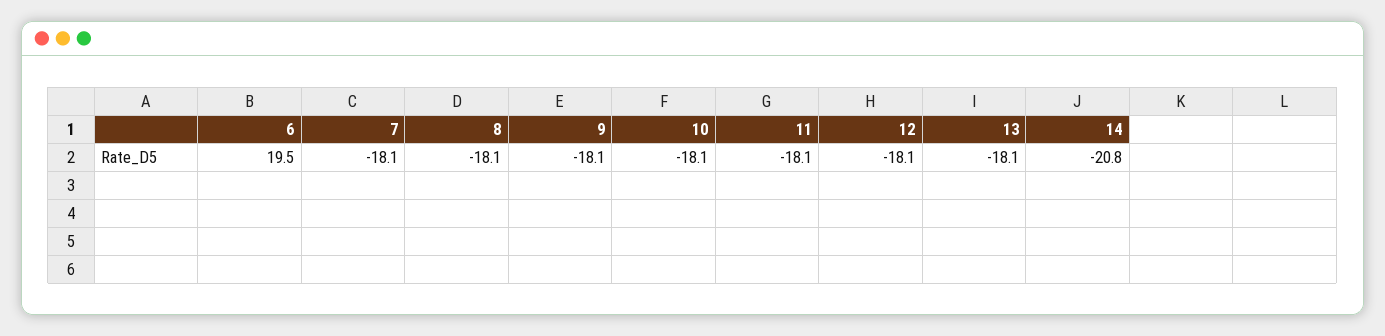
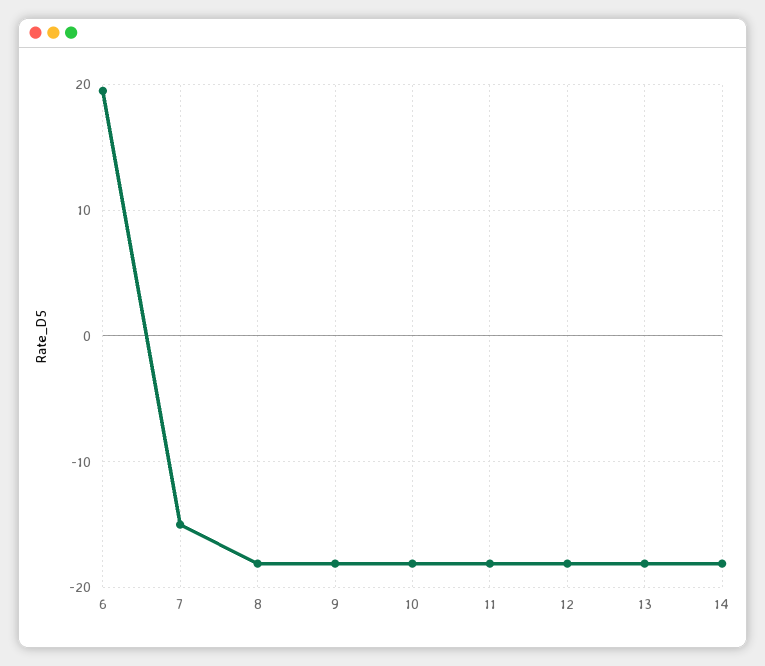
7: -18.1 -> -15
14: -20.8 -> -18

